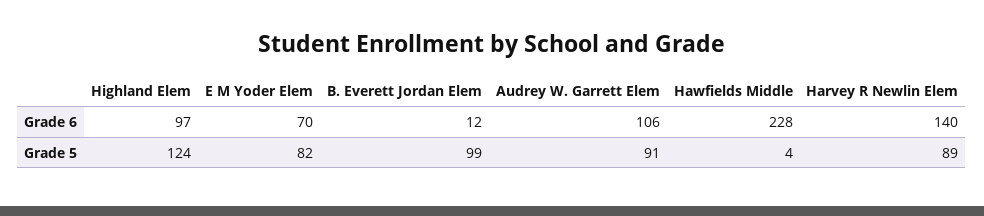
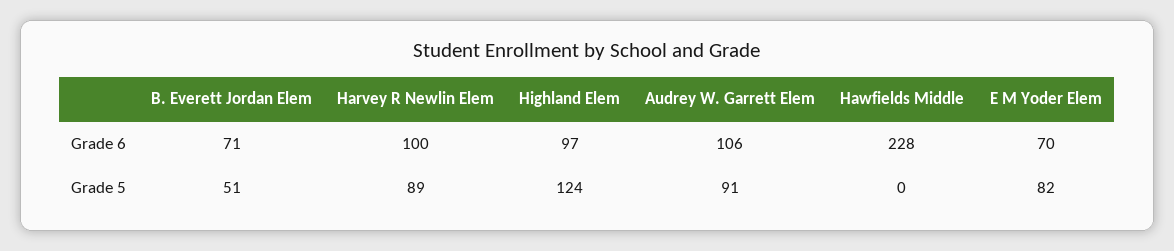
B. Everett Jordan Elem, Grade 6: 12 -> 71
Harvey R Newlin Elem, Grade 6: 140 -> 100
B. Everett Jordan Elem, Grade 5: 99 -> 51
Hawfields Middle, Grade 5: 4 -> 0

